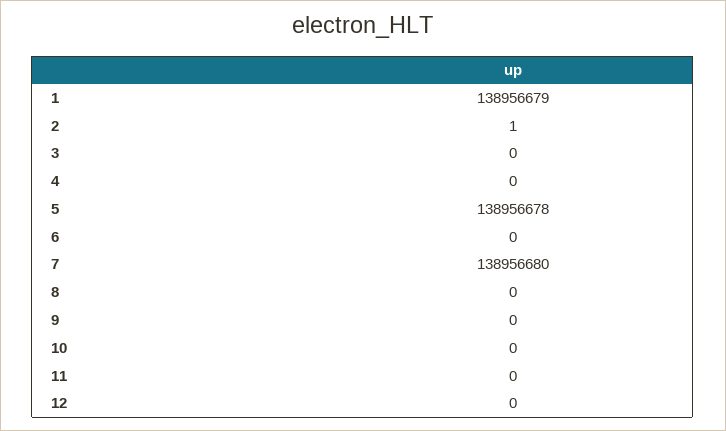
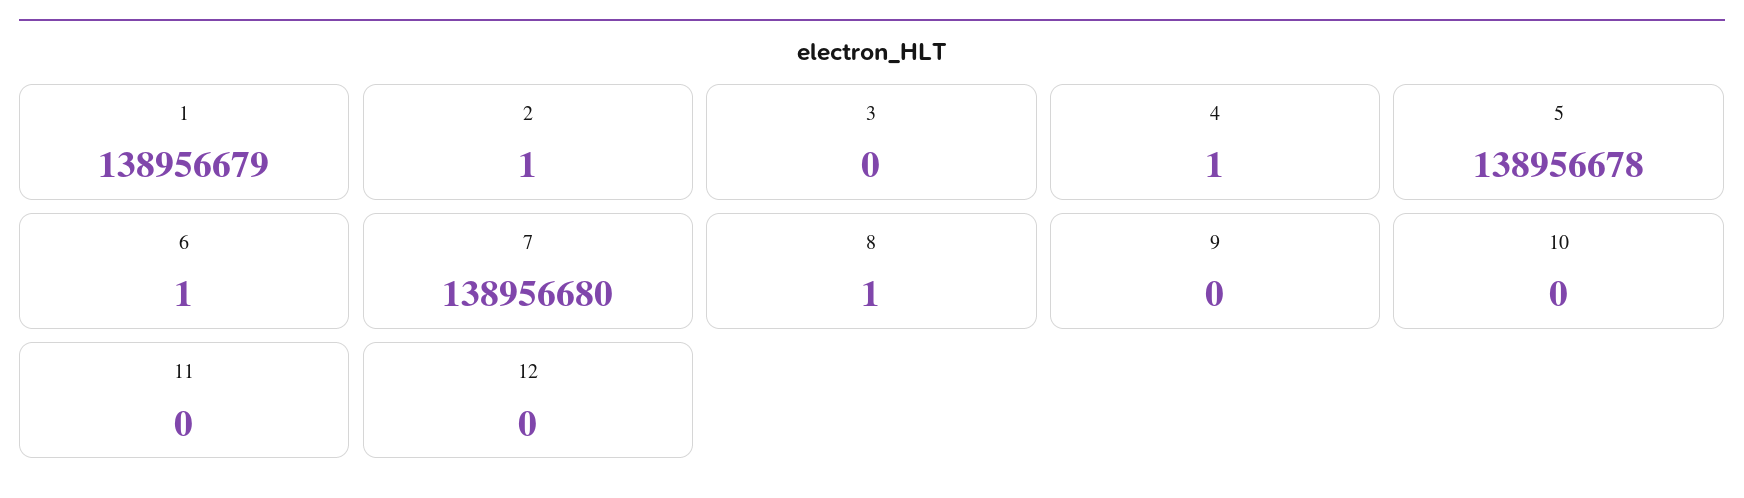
4: 0 -> 1
6: 0 -> 1
8: 0 -> 1

